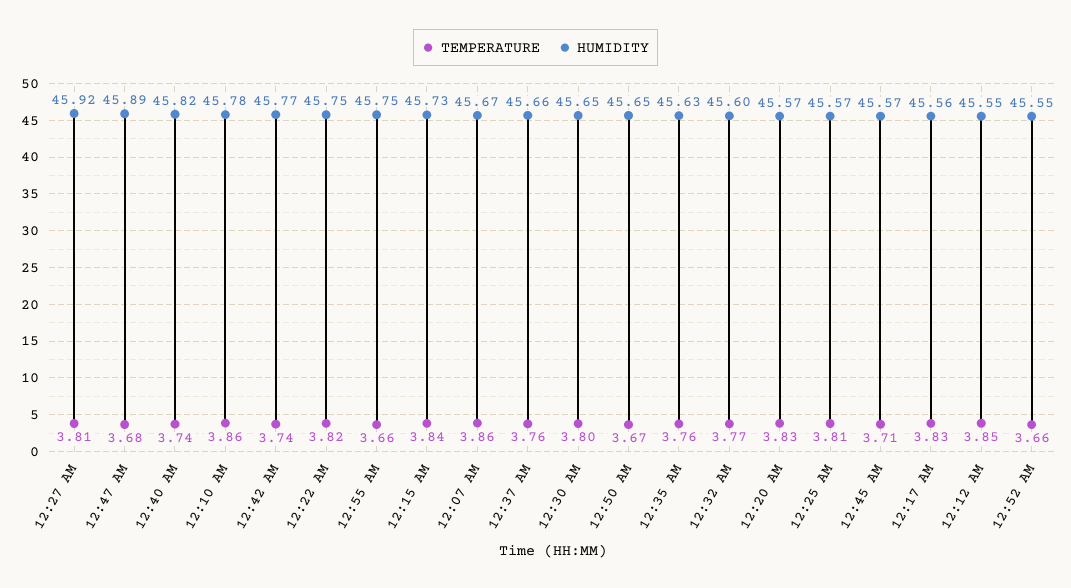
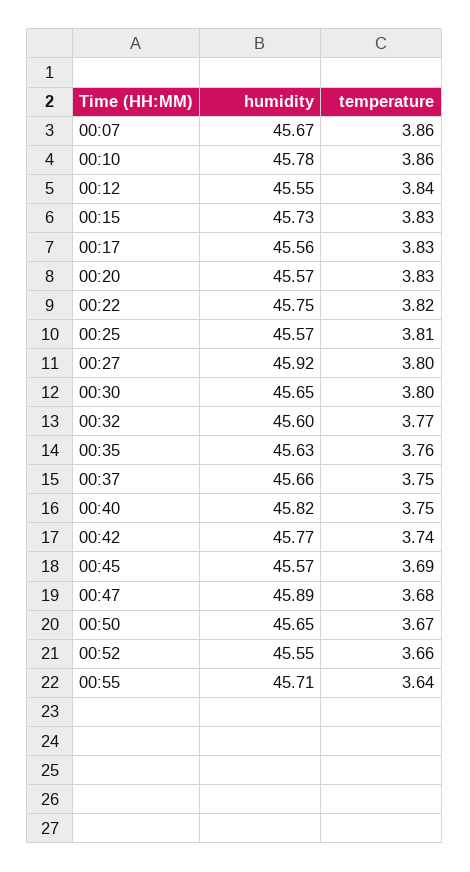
TEMPERATURE, 12:27 AM: 3.81 -> 3.8
TEMPERATURE, 12:40 AM: 3.74 -> 3.75
TEMPERATURE, 12:55 AM: 3.66 -> 3.64
HUMIDITY, 12:55 AM: 45.75 -> 45.71
TEMPERATURE, 12:15 AM: 3.84 -> 3.83
TEMPERATURE, 12:37 AM: 3.76 -> 3.75
TEMPERATURE, 12:45 AM: 3.71 -> 3.69
TEMPERATURE, 12:12 AM: 3.85 -> 3.84

